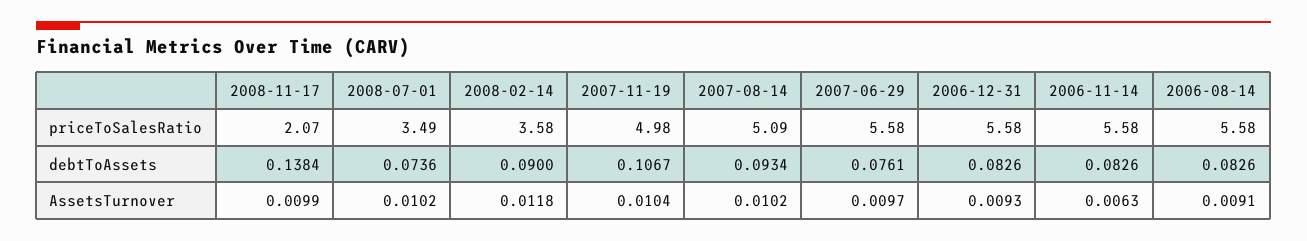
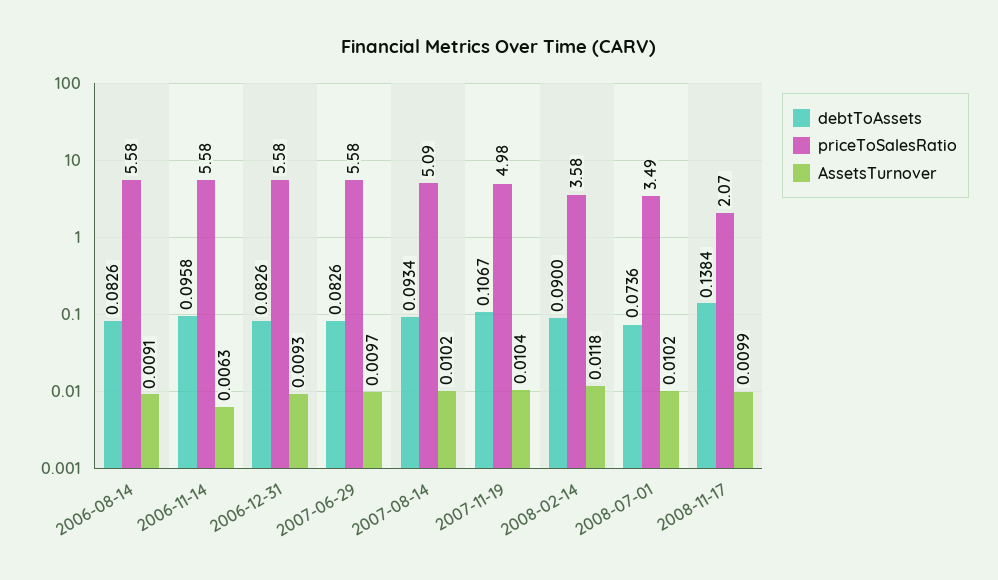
debtToAssets, 2007-06-29: 0.0761 -> 0.0826
debtToAssets, 2006-11-14: 0.0826 -> 0.0958

